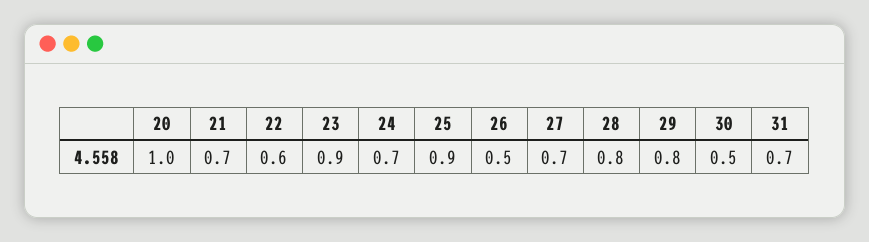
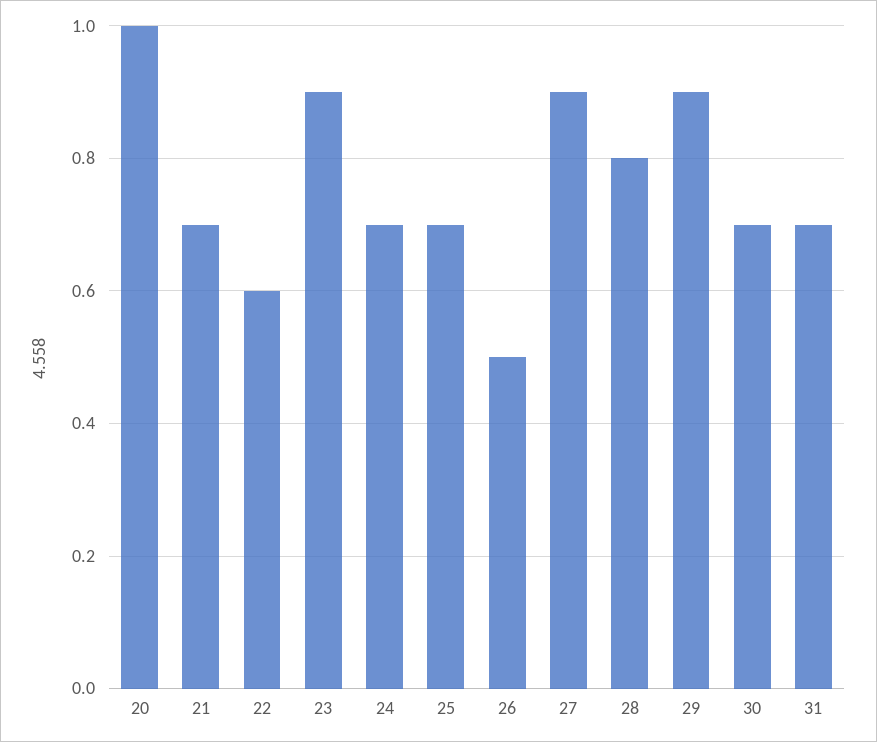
25: 0.9 -> 0.7
27: 0.7 -> 0.9
29: 0.8 -> 0.9
30: 0.5 -> 0.7

